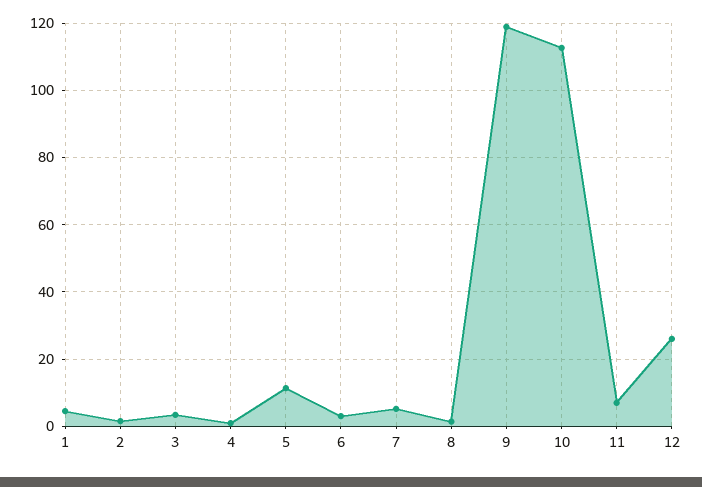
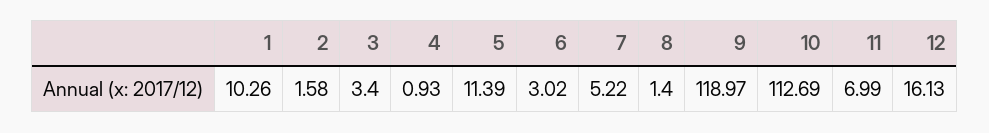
1: 4 -> 10.26
12: 26 -> 16.13

